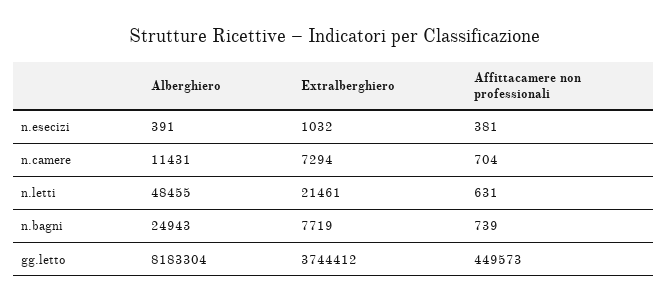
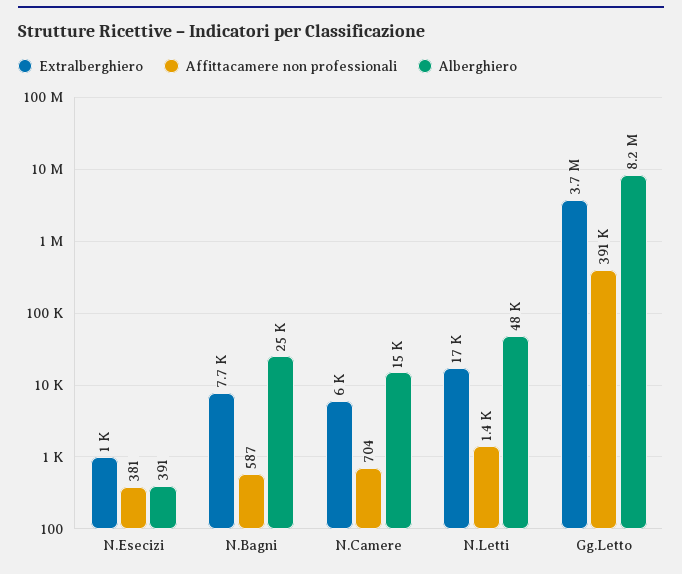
Alberghiero, n.camere: 11431 -> 15000
Extralberghiero, n.camere: 7294 -> 6000
Extralberghiero, n.letti: 21461 -> 17000
Affittacamere non professionali, n.letti: 631 -> 1400
Affittacamere non professionali, n.bagni: 739 -> 587
Affittacamere non professionali, gg.letto: 449573 -> 391000

